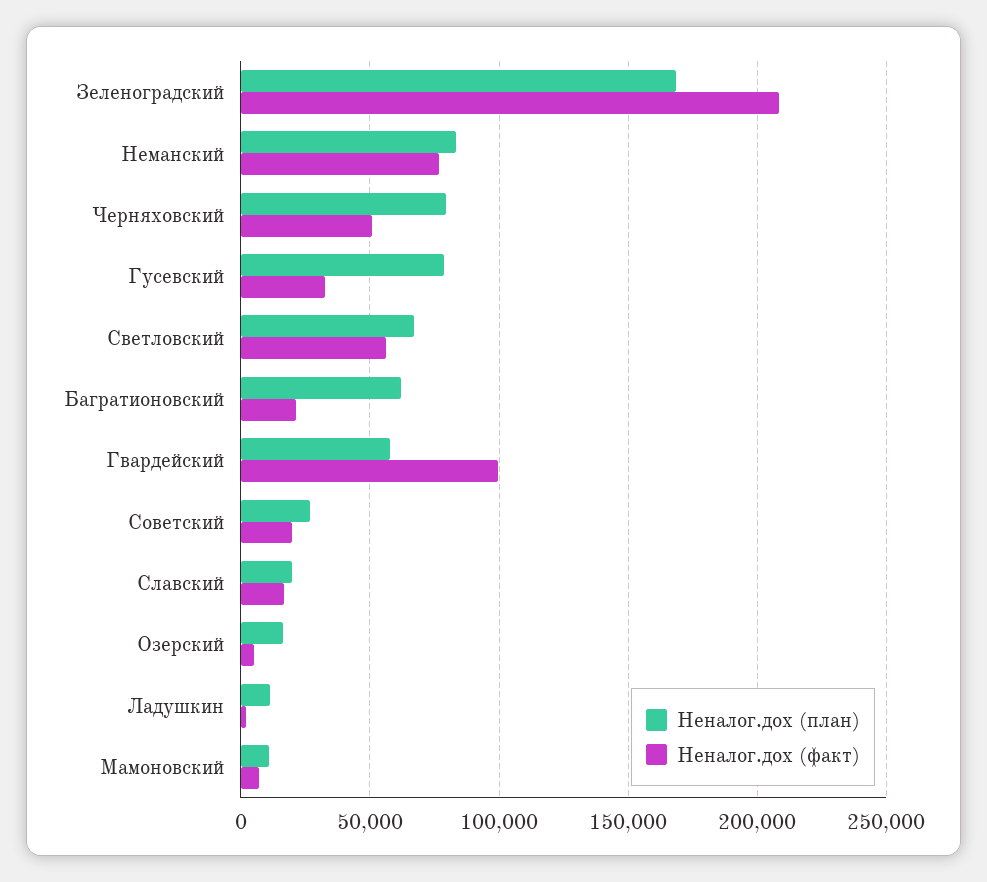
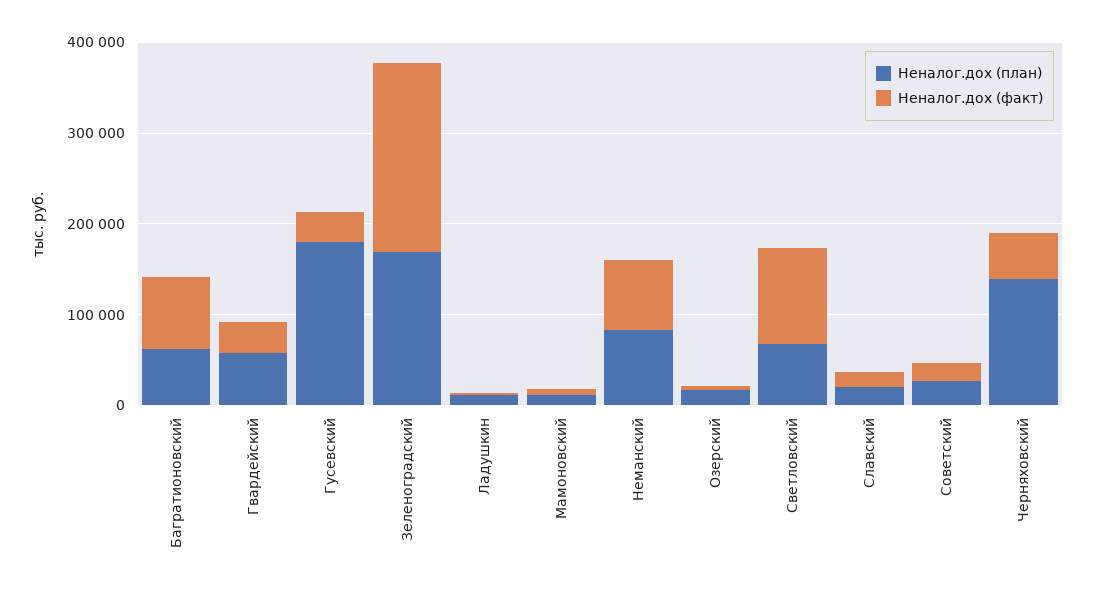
Неналог.дох (план), Черняховский: 80000 -> 140000
Неналог.дох (план), Гусевский: 80000 -> 180000
Неналог.дох (факт), Светловский: 55000 -> 100000
Неналог.дох (факт), Багратионовский: 20000 -> 80000
Неналог.дох (факт), Гвардейский: 100000 -> 40000

